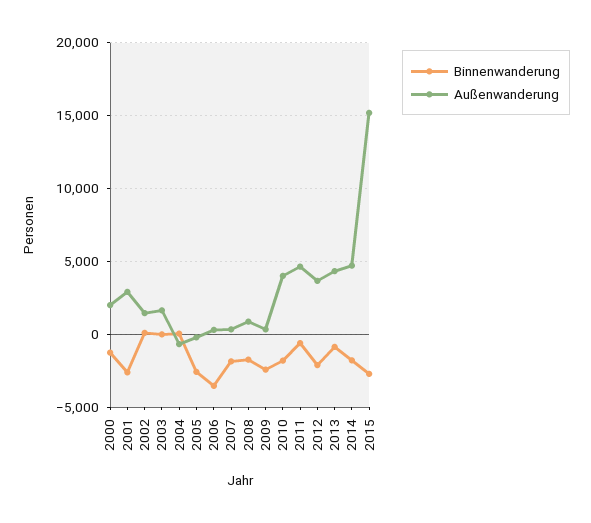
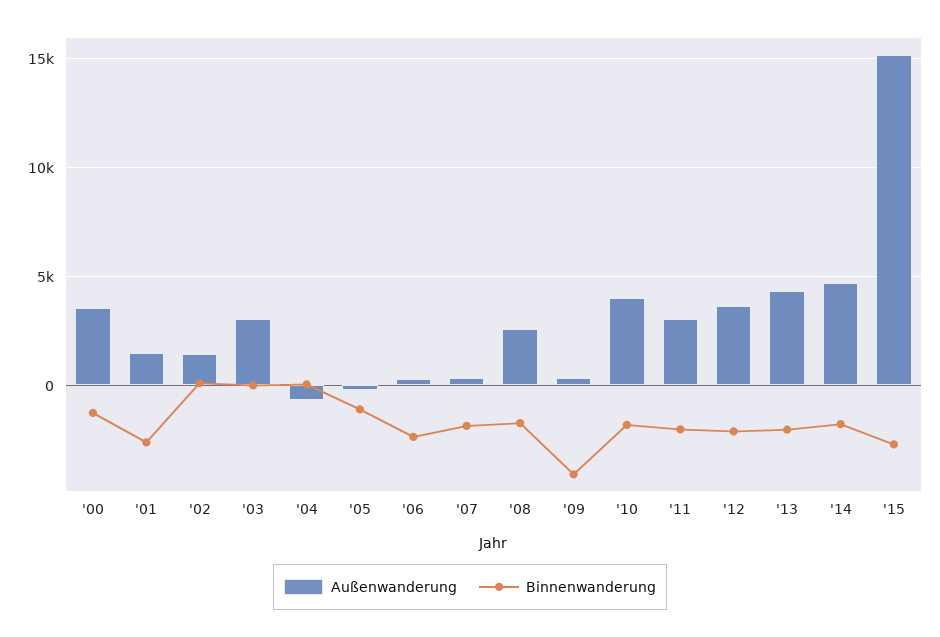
Außenwanderung, 2000: 2000 -> 3500
Außenwanderung, 2001: 3000 -> 1500
Außenwanderung, 2003: 1500 -> 3000
Binnenwanderung, 2005: -2500 -> -1000
Binnenwanderung, 2006: -3500 -> -2500
Außenwanderung, 2008: 1000 -> 2500
Binnenwanderung, 2009: -2500 -> -4000
Binnenwanderung, 2011: -500 -> -2000
Außenwanderung, 2011: 4500 -> 3000
Binnenwanderung, 2013: -1000 -> -2000

